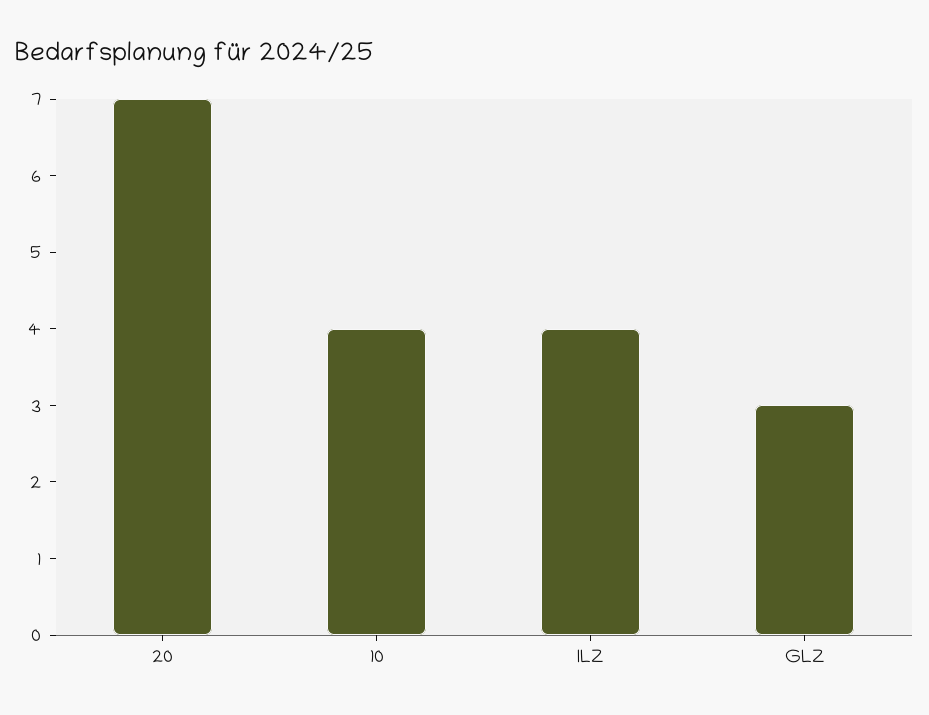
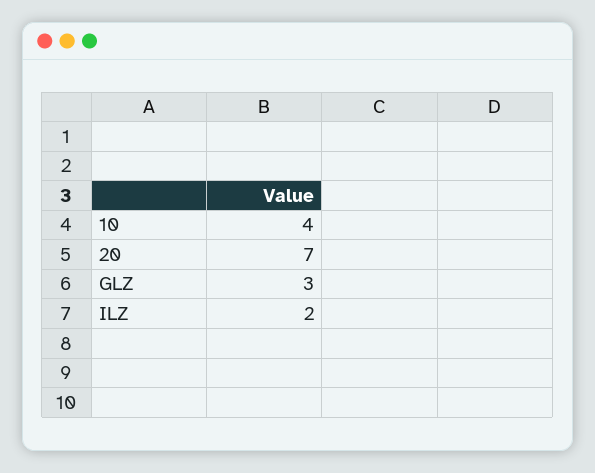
ILZ: 4 -> 2

